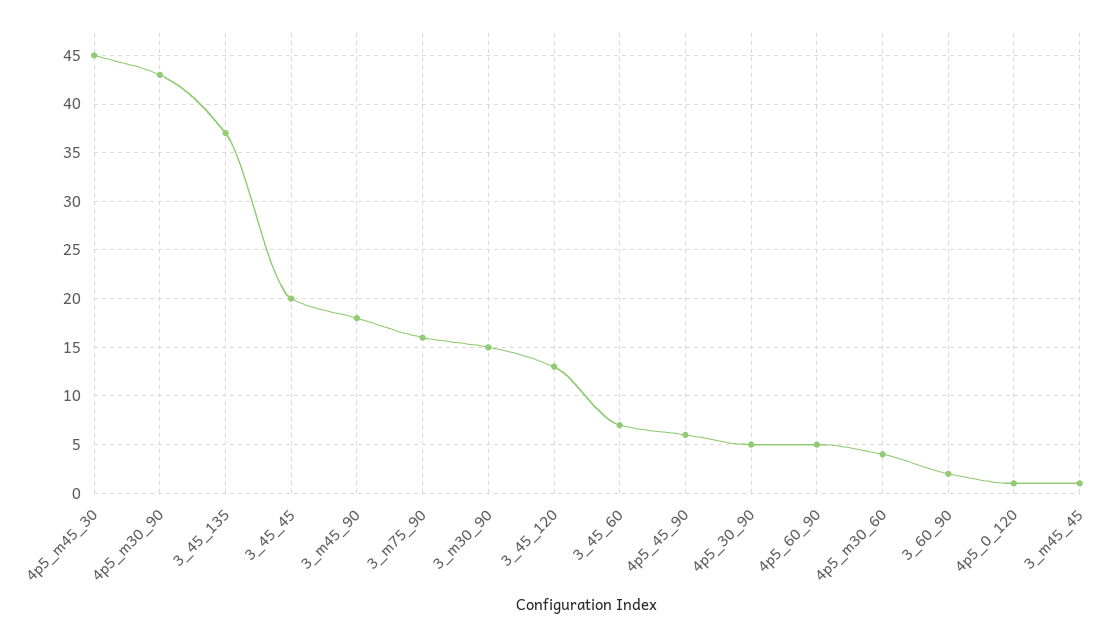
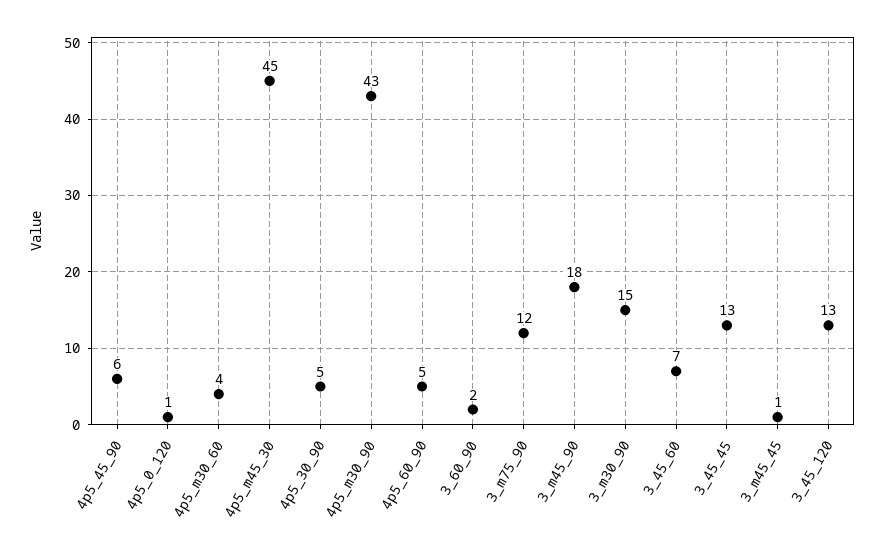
3_45_135: 37 -> none
3_45_45: 20 -> 13
3_m75_90: 16 -> 12

